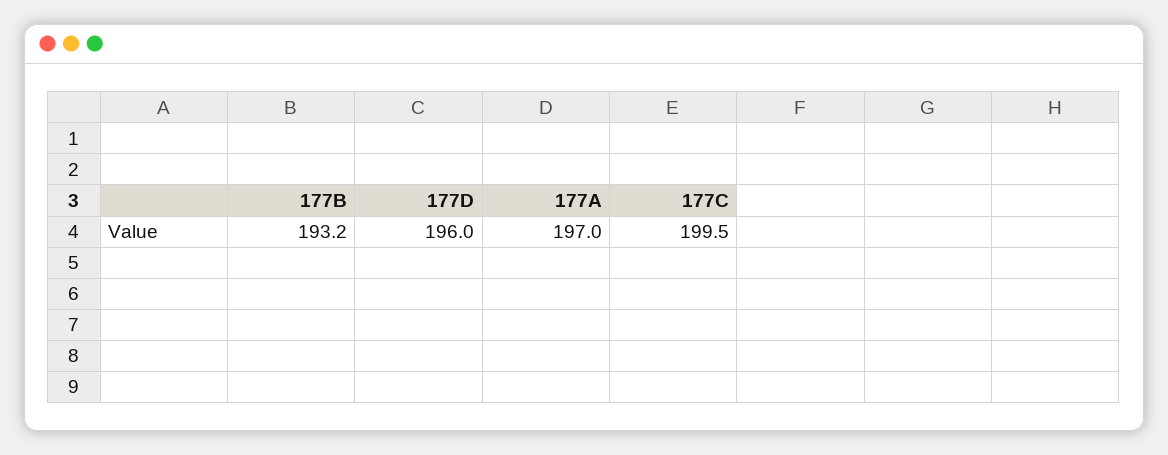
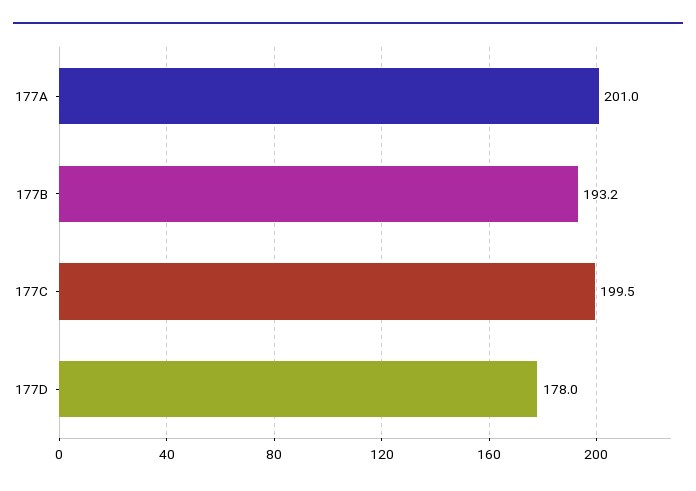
177D: 196 -> 178
177A: 197 -> 201

